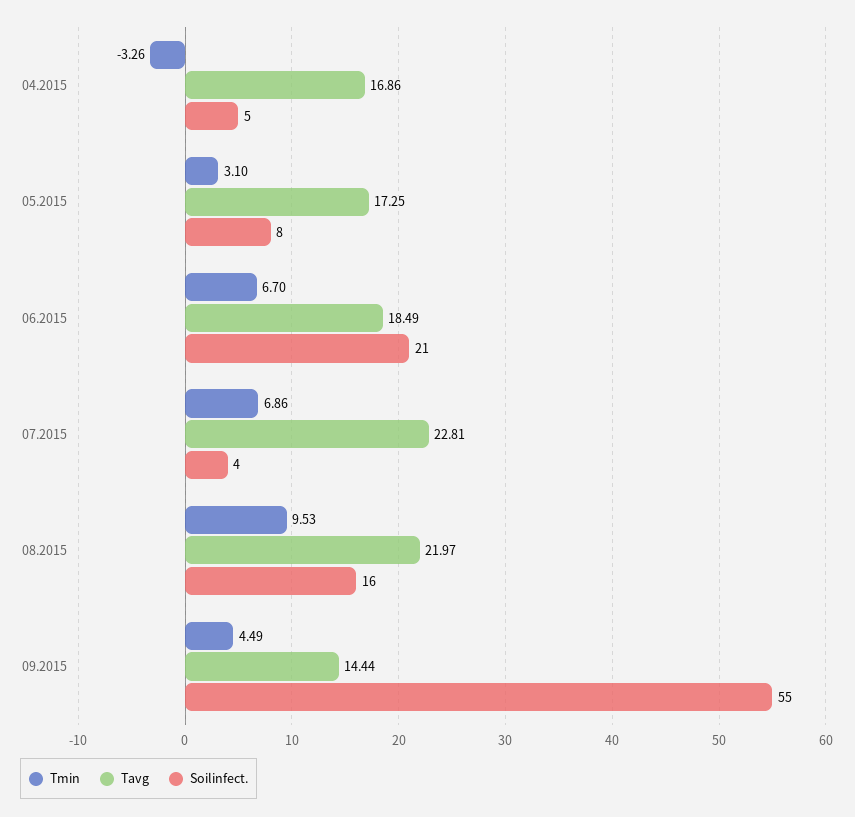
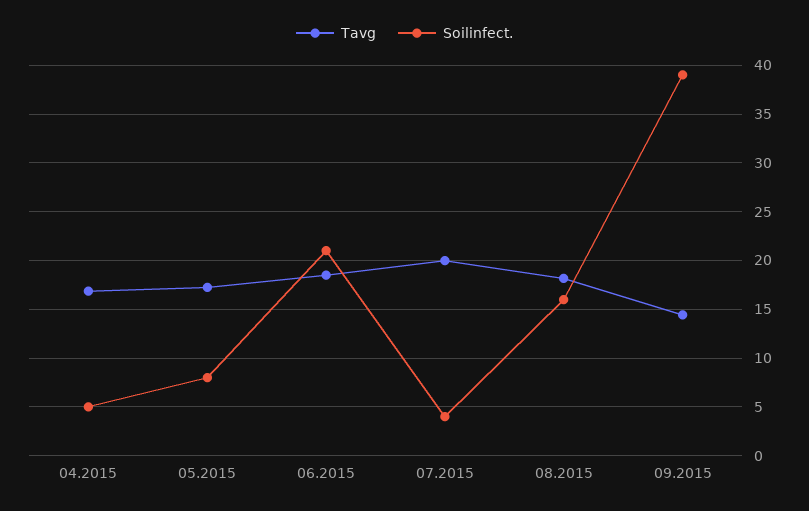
Tmin, 04.2015: -3.26 -> none
Tmin, 05.2015: 3.1 -> none
Tmin, 06.2015: 6.7 -> none
Tmin, 07.2015: 6.86 -> none
Tavg, 07.2015: 22.81 -> 20
Tmin, 08.2015: 9.53 -> none
Tavg, 08.2015: 21.97 -> 18
Tmin, 09.2015: 4.49 -> none
Soilinfect., 09.2015: 55 -> 39

